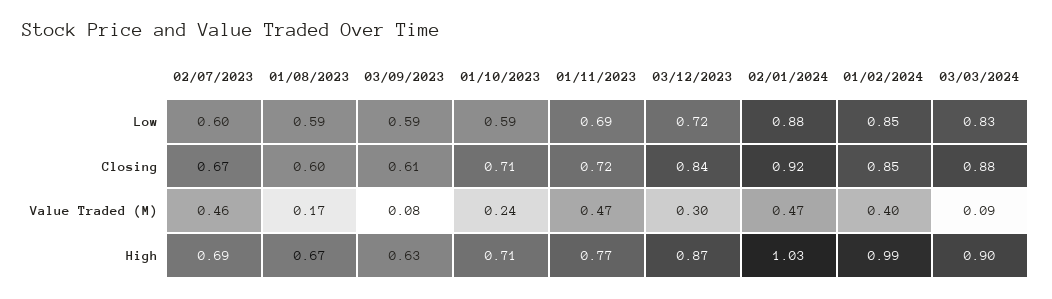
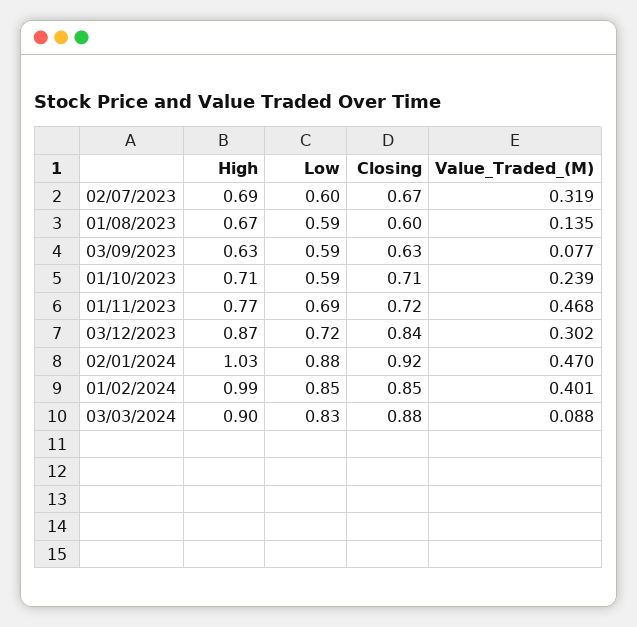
03/09/2023, Closing: 0.61 -> 0.63
02/07/2023, Value Traded (M): 0.46 -> 0.319
01/08/2023, Value Traded (M): 0.17 -> 0.135

